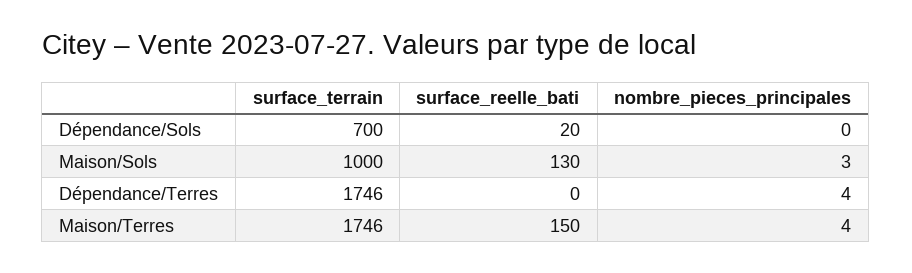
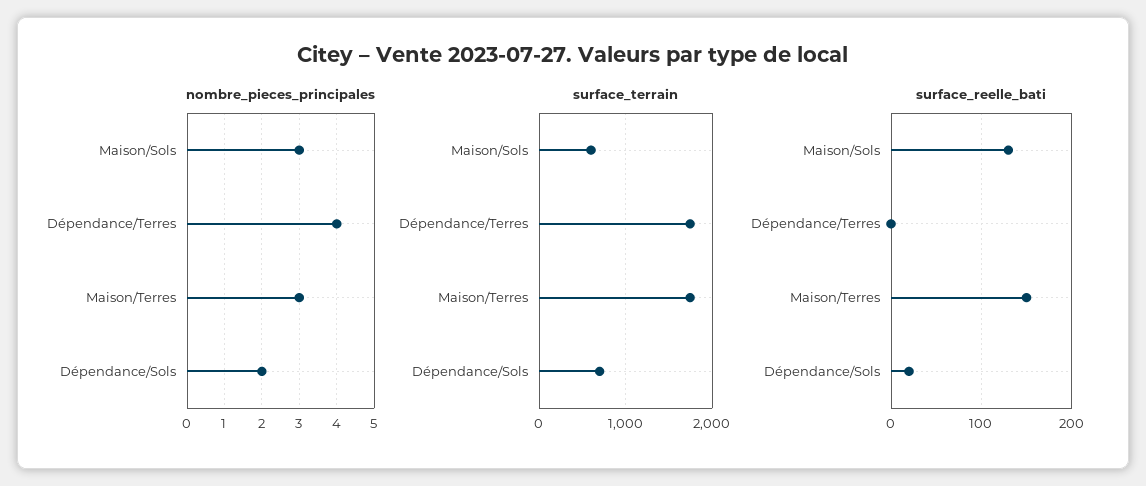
nombre_pieces_principales, Dépendance/Sols: 0 -> 2
surface_terrain, Maison/Sols: 1000 -> 600
nombre_pieces_principales, Maison/Terres: 4 -> 3

